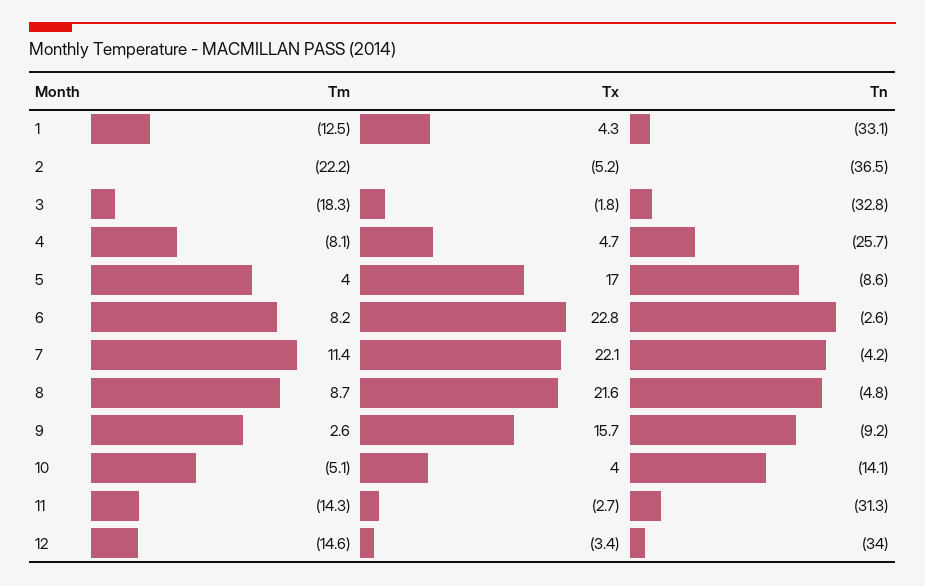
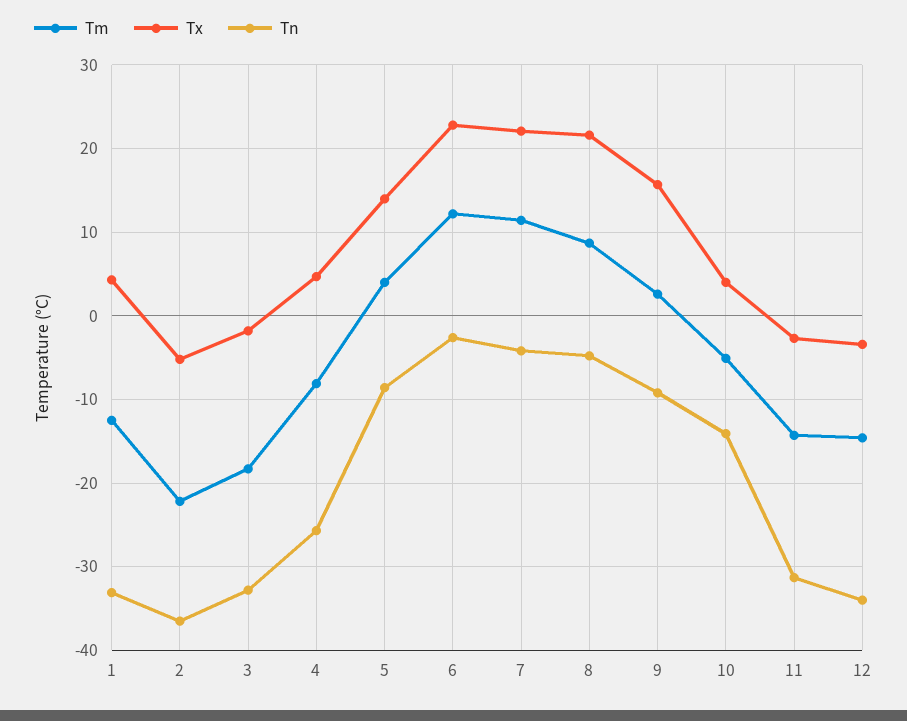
Tx, 5: 17 -> 14
Tm, 6: 8.2 -> 12

